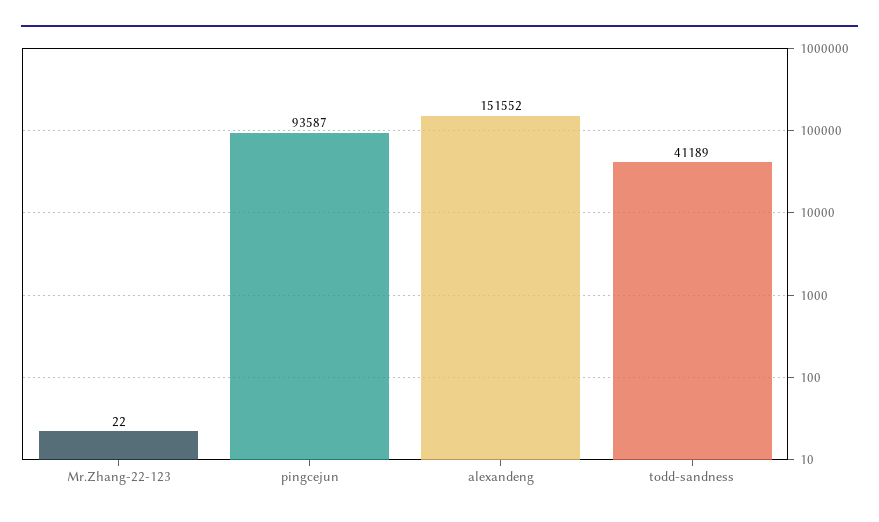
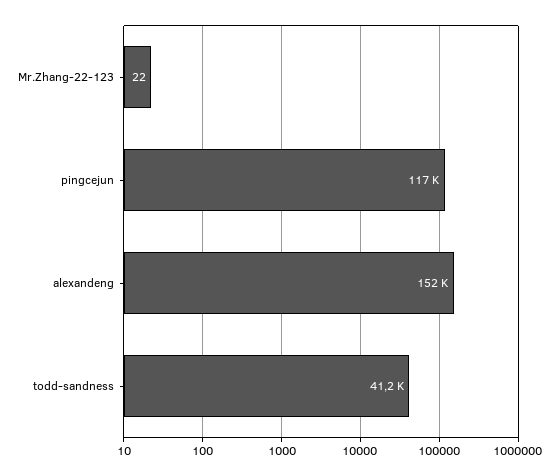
pingcejun: 93587 -> 117000

